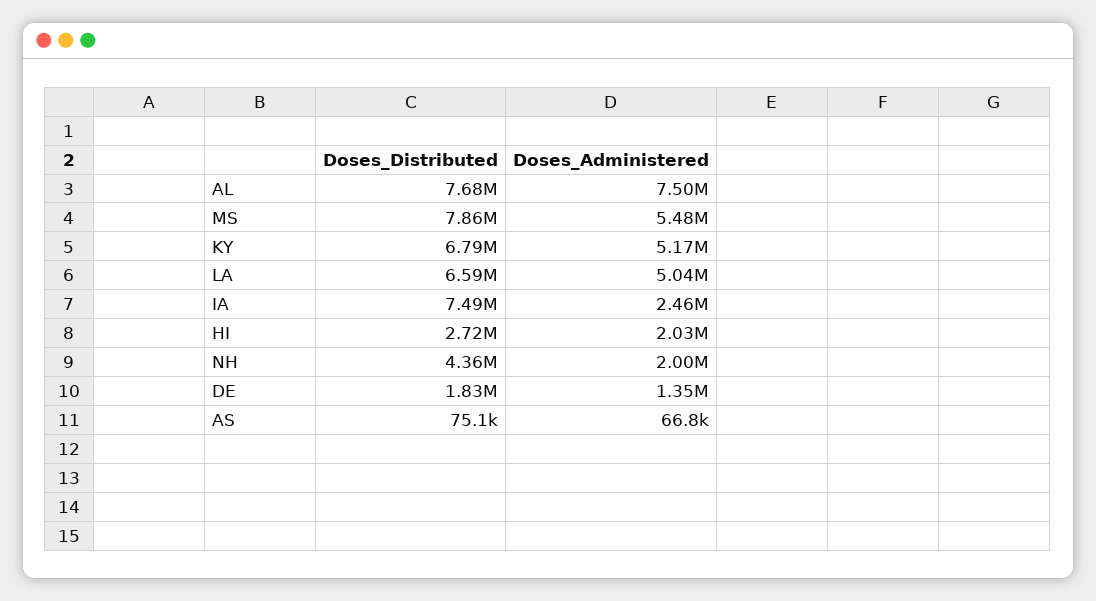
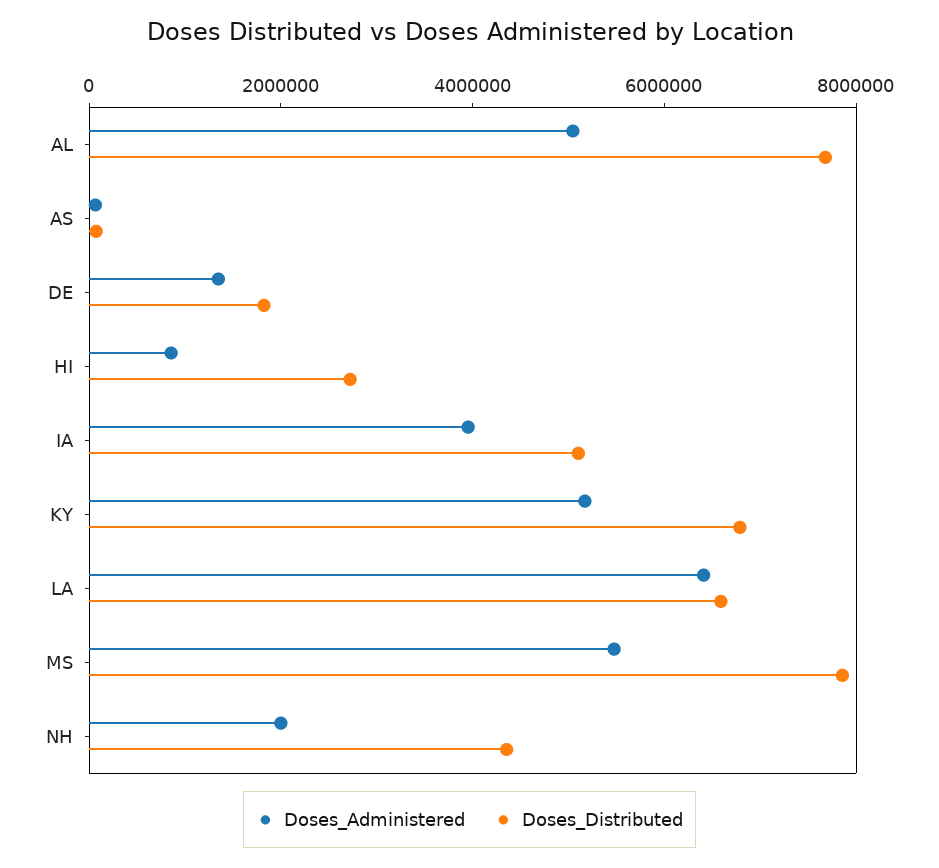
Doses_Administered, AL: 7500000 -> 5000000
Doses_Administered, LA: 5040000 -> 6500000
Doses_Distributed, IA: 7490000 -> 5000000
Doses_Administered, IA: 2460000 -> 4000000
Doses_Administered, HI: 2030000 -> 1000000

